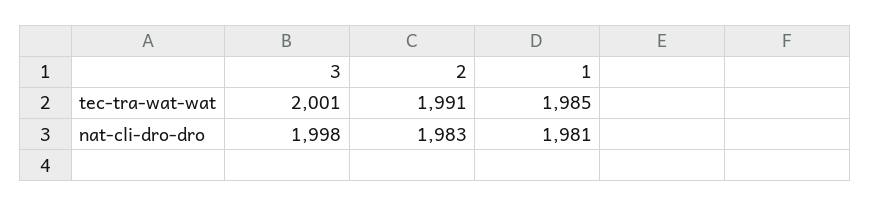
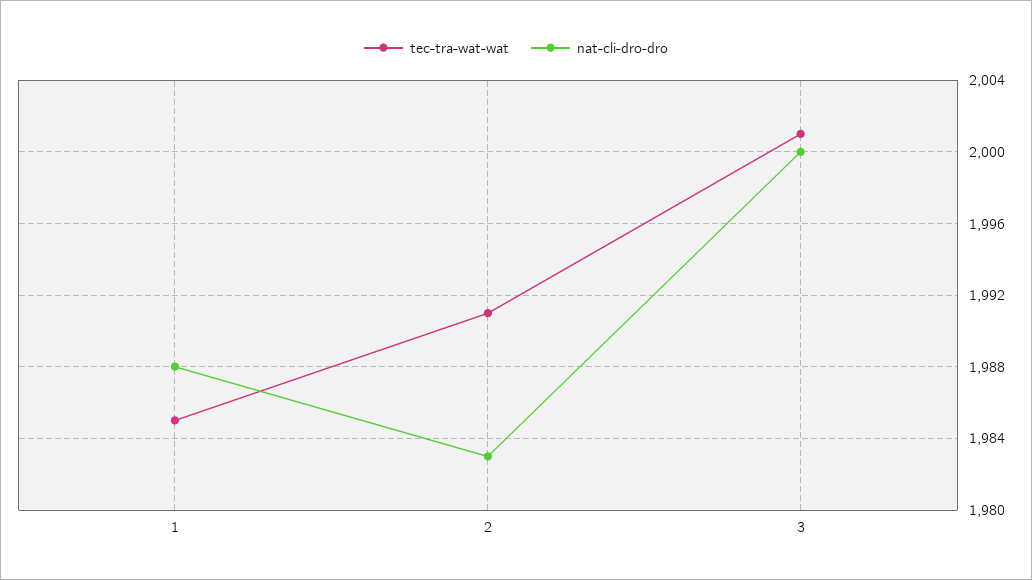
nat-cli-dro-dro, 3: 1998 -> 2000
nat-cli-dro-dro, 1: 1981 -> 1988

